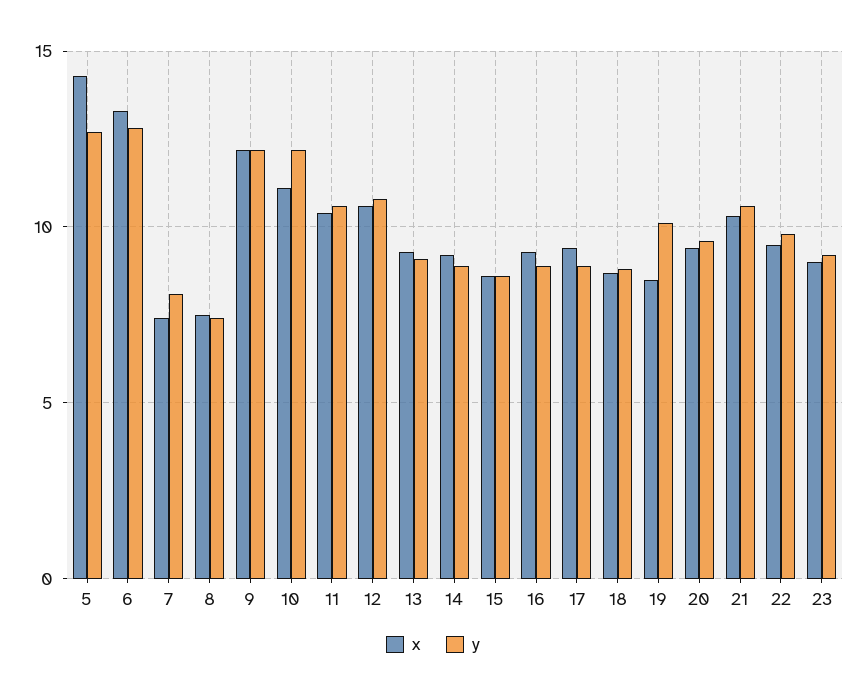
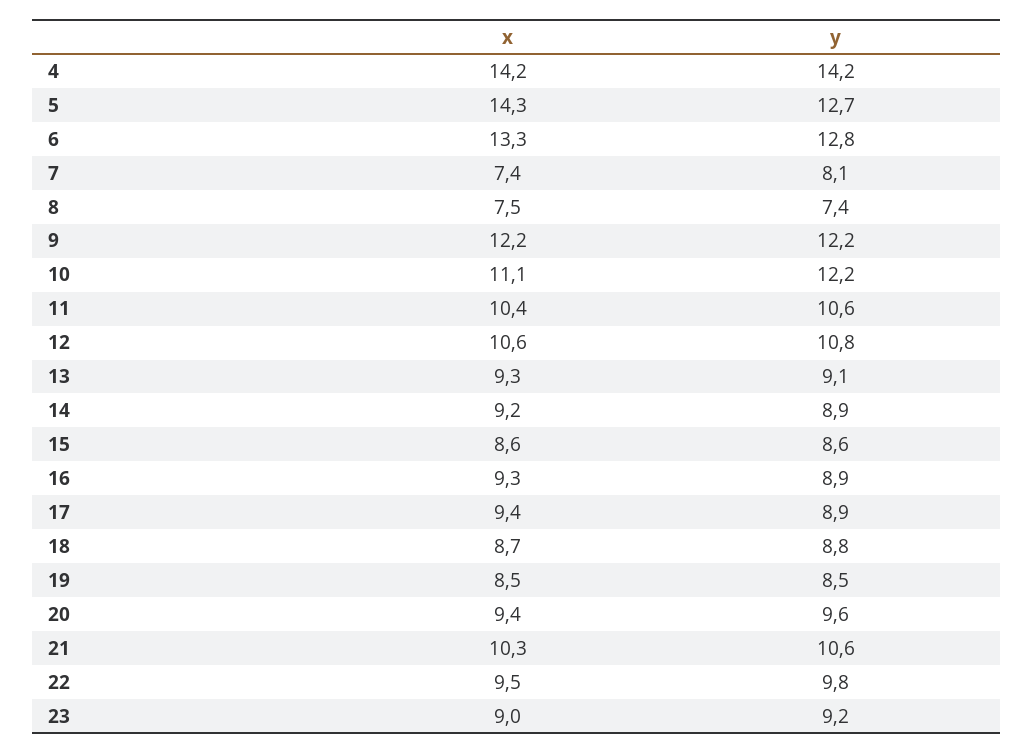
y, 19: 10 -> 8.5
x, 4: none -> 14.2
y, 4: none -> 14.2

